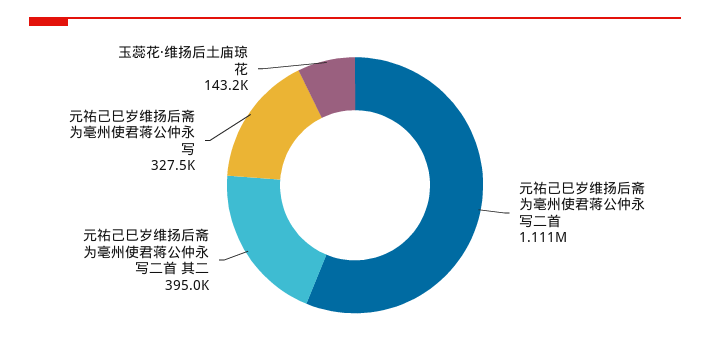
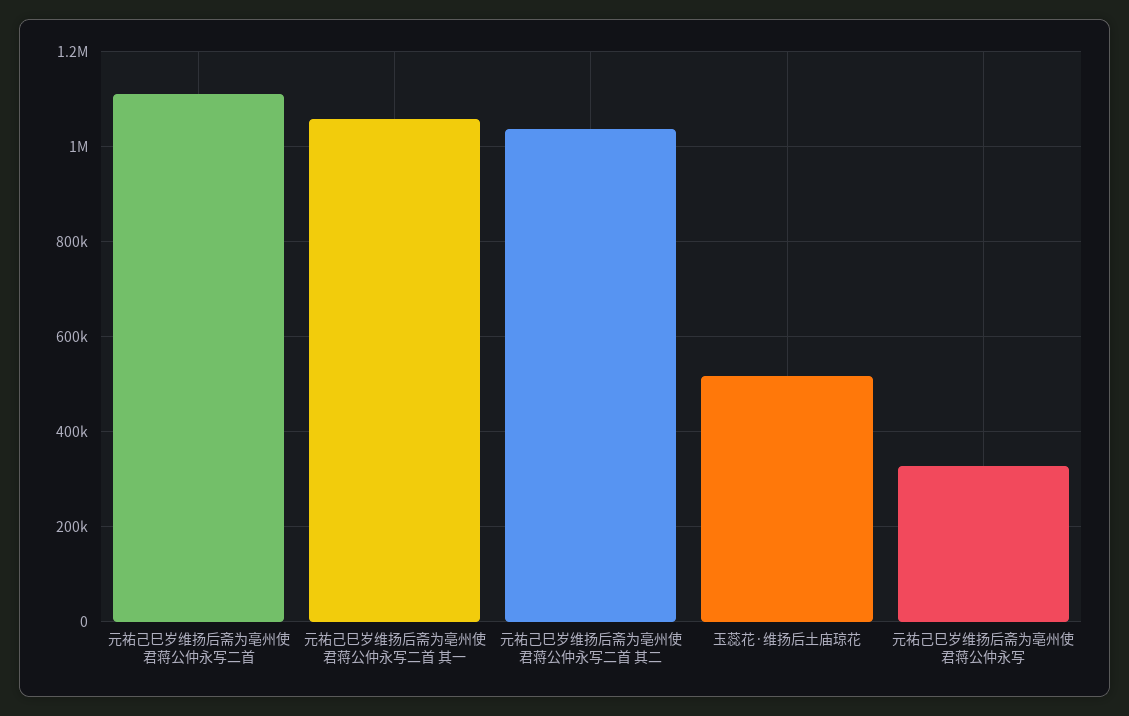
元祐己巳岁维扬后斋为亳州使君蒋公仲永写二首 其二: 395000 -> 1040000
玉蕊花·维扬后土庙琼花: 143200 -> 520000
元祐己巳岁维扬后斋为亳州使君蒋公仲永写二首 其一: none -> 1060000

